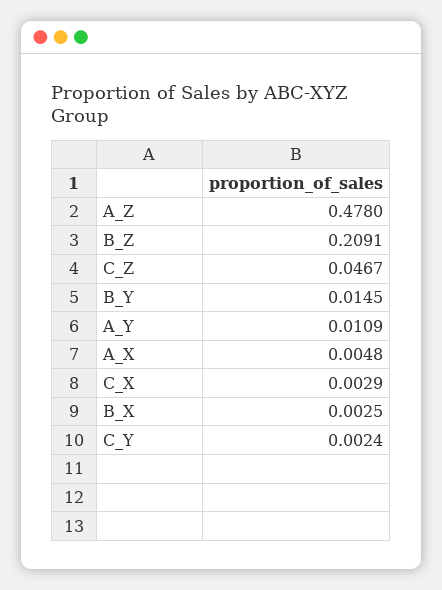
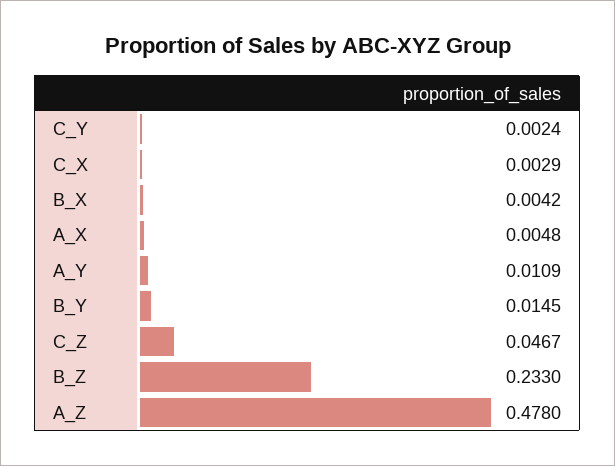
B_Z: 0.2091 -> 0.233
B_X: 0.0025 -> 0.0042

